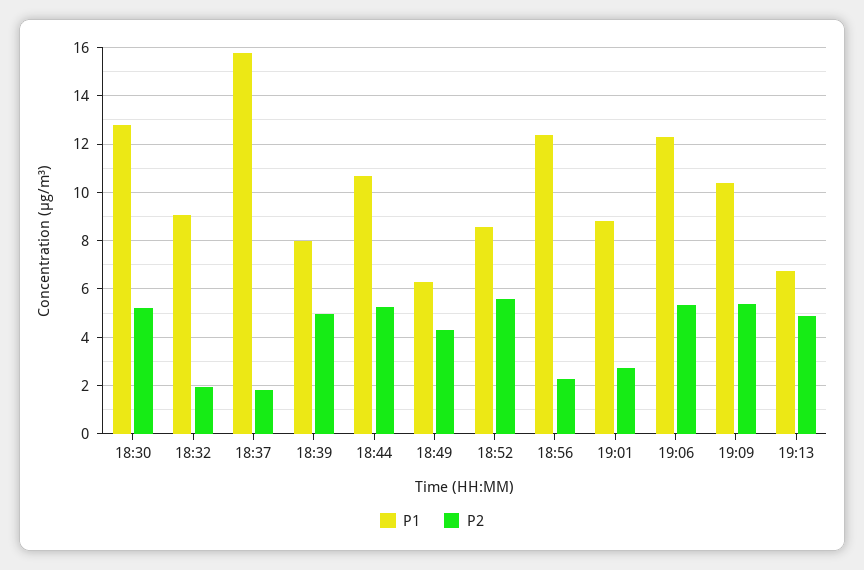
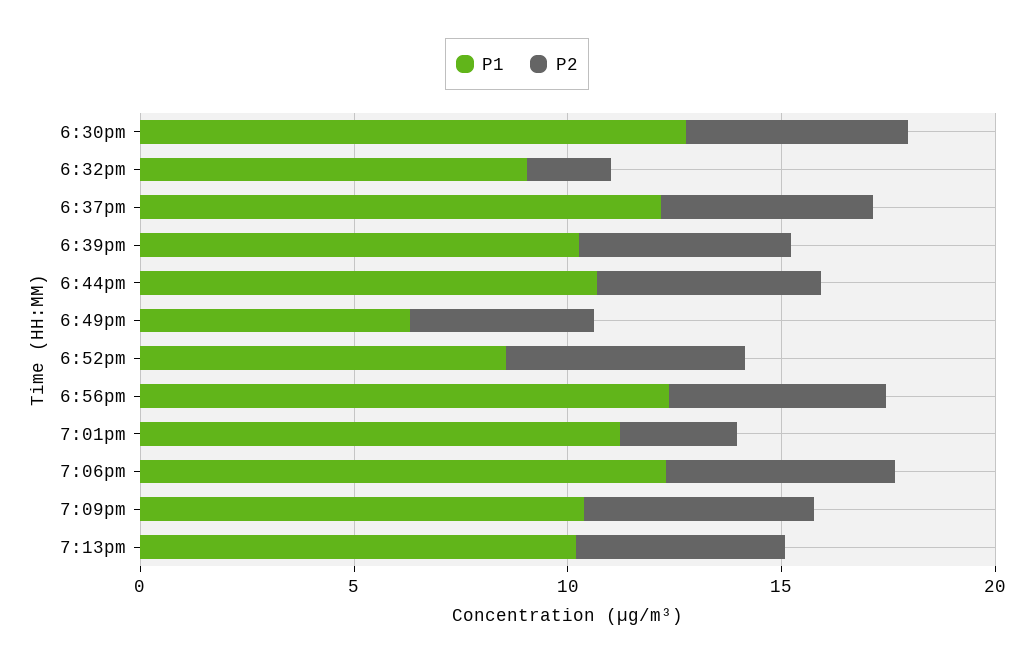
P1, 18:37: 15.75 -> 12
P2, 18:37: 1.75 -> 5
P1, 18:39: 8 -> 10
P2, 18:56: 2.25 -> 5
P1, 19:01: 8.75 -> 11
P1, 19:13: 6.75 -> 10

